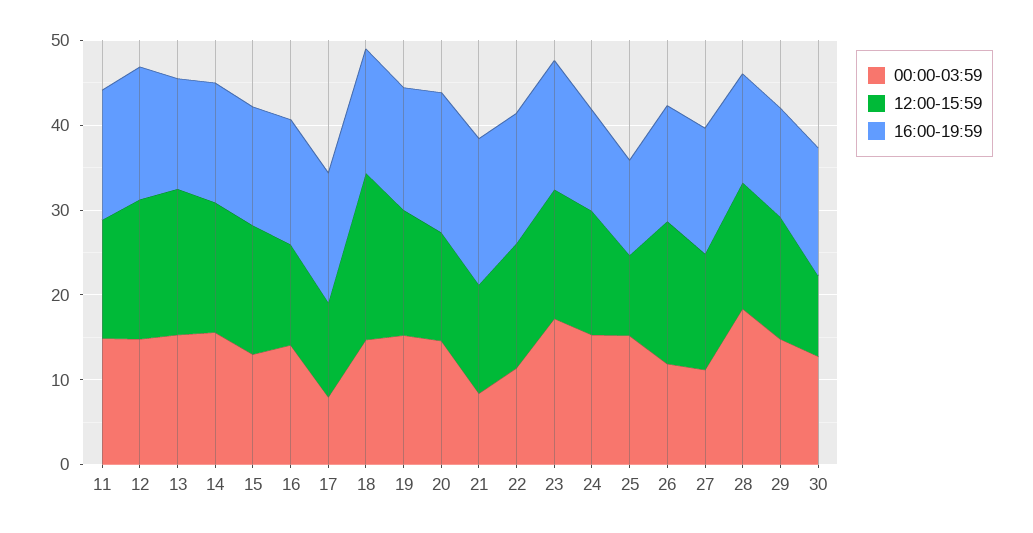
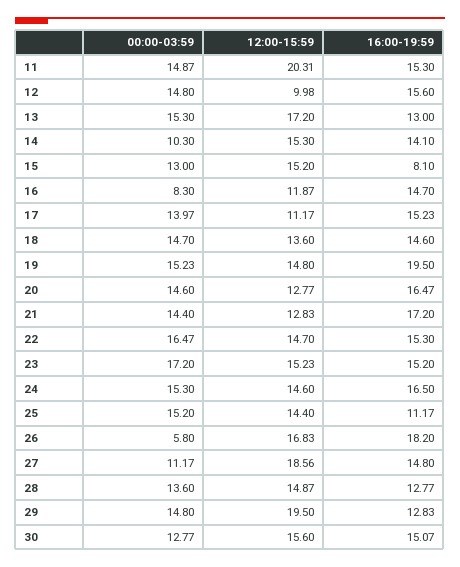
12:00-15:59, 11: 14 -> 20.31
12:00-15:59, 12: 16 -> 9.98
00:00-03:59, 14: 16 -> 10.3
16:00-19:59, 15: 14 -> 8.1
00:00-03:59, 16: 14 -> 8.3
00:00-03:59, 17: 8 -> 13.97
12:00-15:59, 18: 20 -> 13.6
16:00-19:59, 19: 14 -> 19.5
00:00-03:59, 21: 8 -> 14.4
00:00-03:59, 22: 12 -> 16.47
16:00-19:59, 24: 12 -> 16.5
12:00-15:59, 25: 10 -> 14.4
00:00-03:59, 26: 12 -> 5.8
16:00-19:59, 26: 14 -> 18.2
12:00-15:59, 27: 14 -> 18.56
00:00-03:59, 28: 18 -> 13.6
12:00-15:59, 29: 14 -> 19.5
12:00-15:59, 30: 10 -> 15.6

